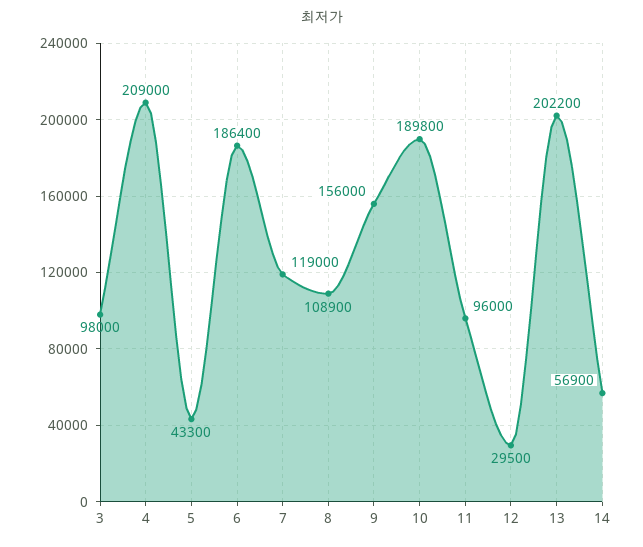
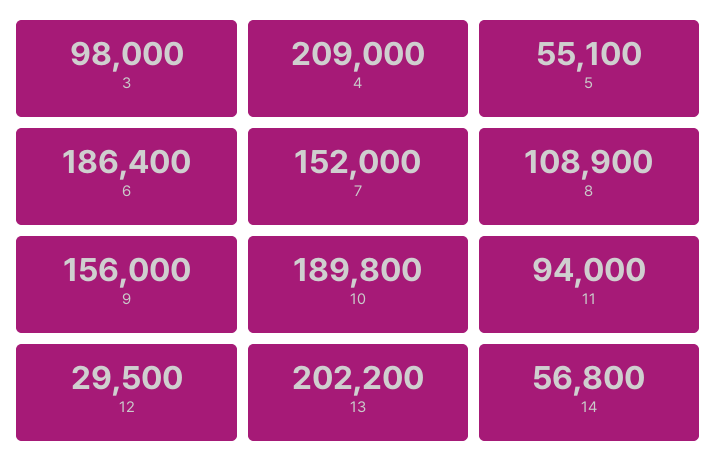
5: 43300 -> 55100
7: 119000 -> 152000
11: 96000 -> 94000
14: 56900 -> 56800

